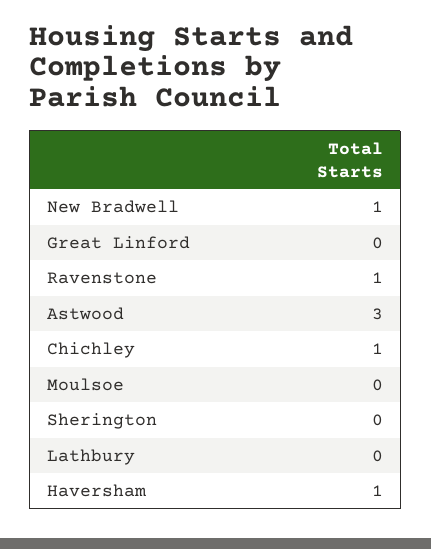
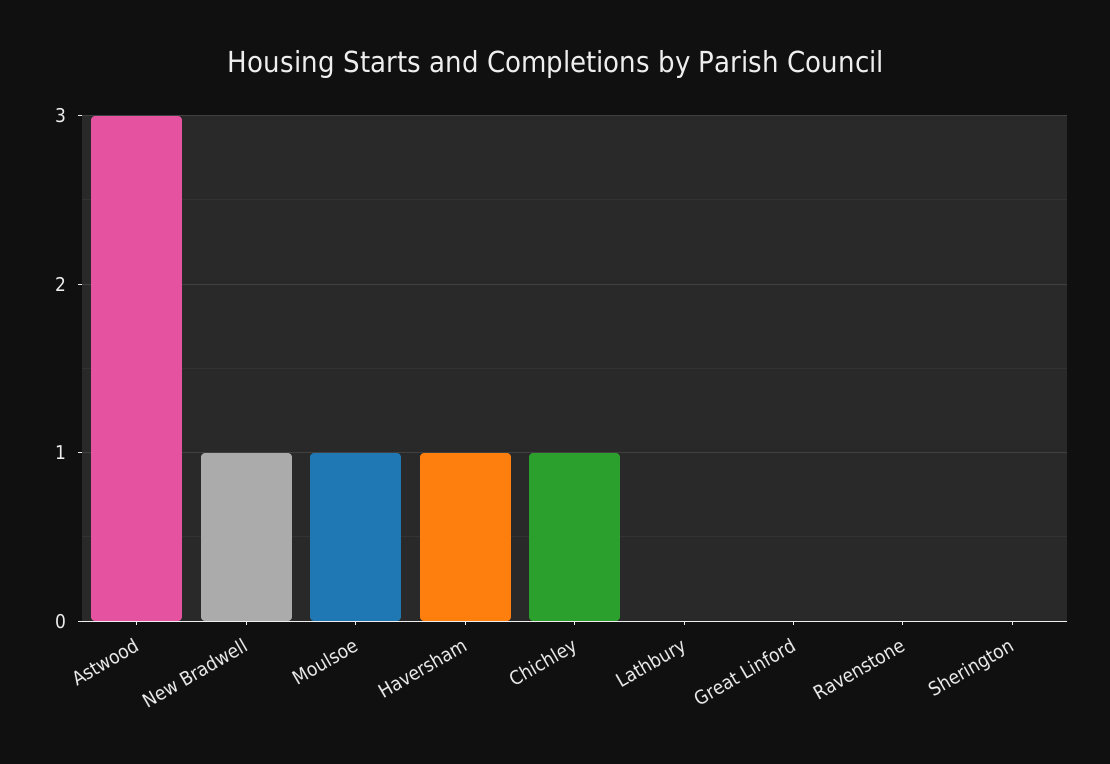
Ravenstone: 1 -> 0
Moulsoe: 0 -> 1

